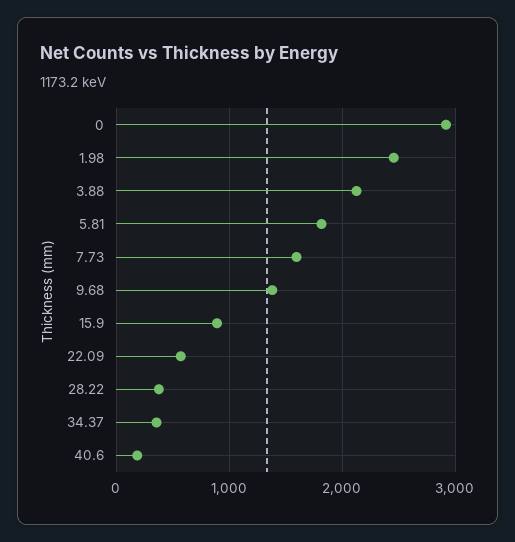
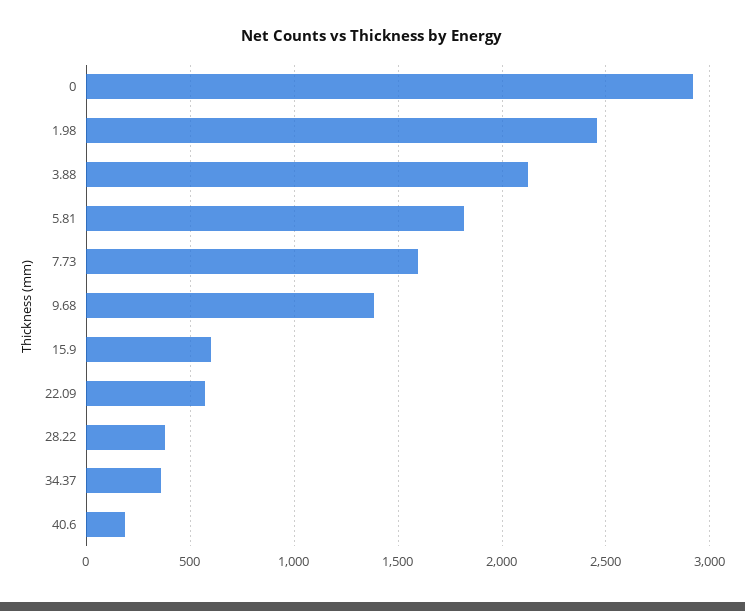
15.9: 900 -> 600

